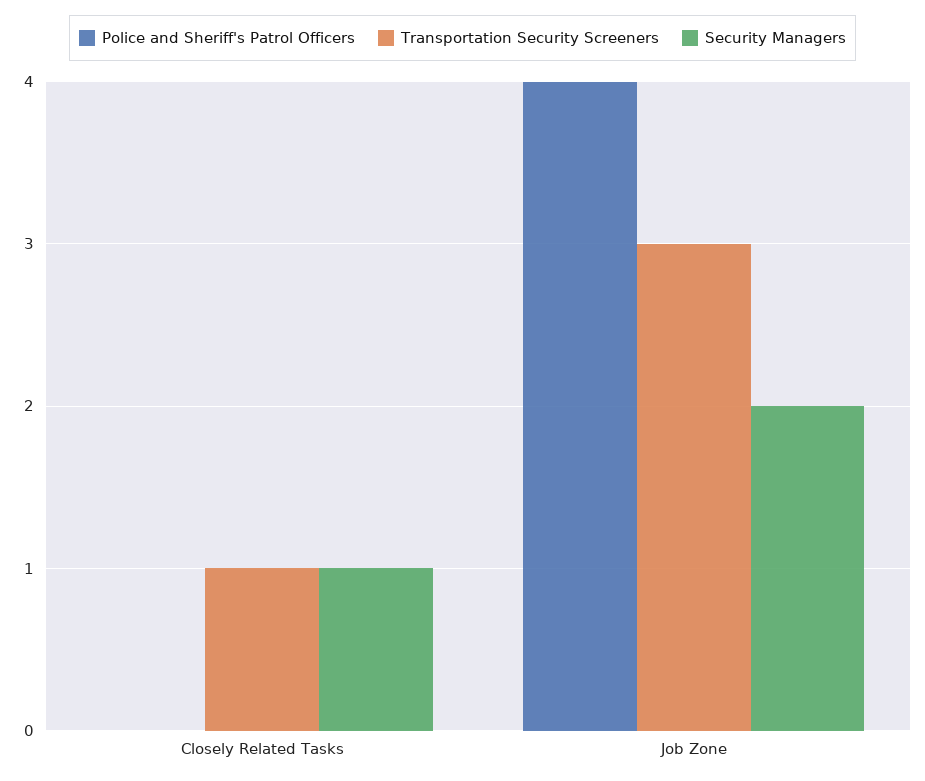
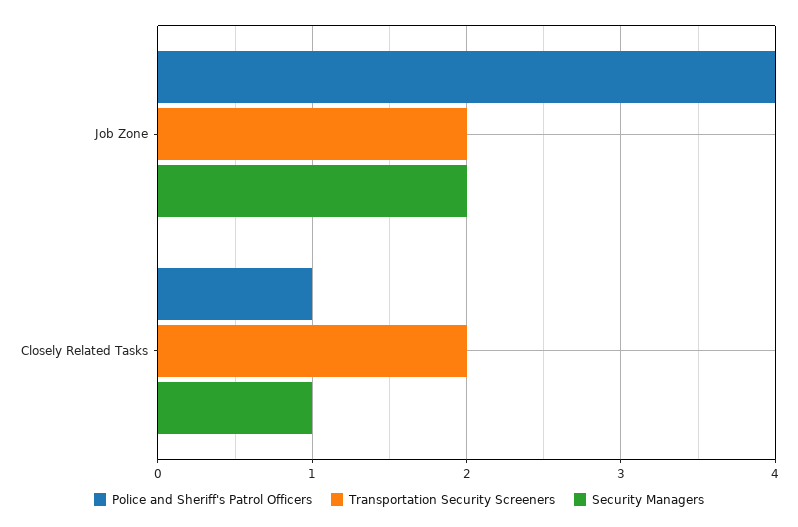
Police and Sheriff's Patrol Officers, Closely Related Tasks: 0 -> 1
Transportation Security Screeners, Closely Related Tasks: 1 -> 2
Transportation Security Screeners, Job Zone: 3 -> 2

